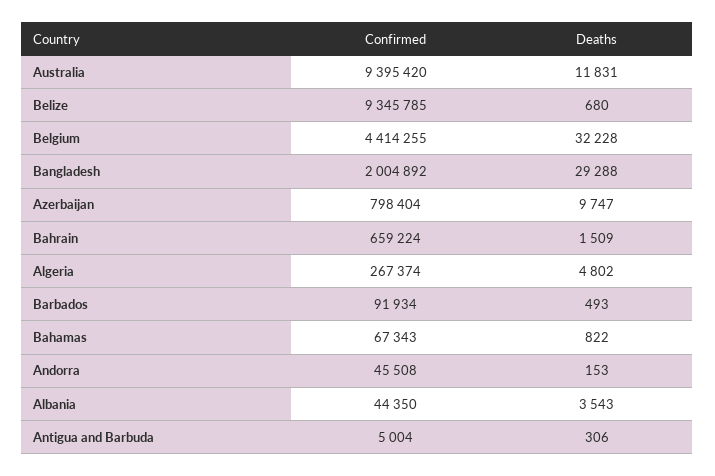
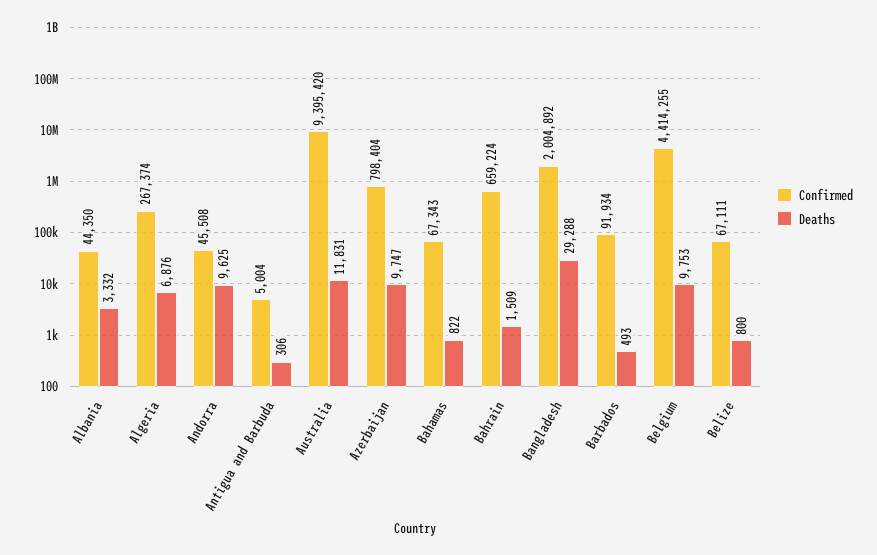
Confirmed, Belize: 9345785 -> 67111
Deaths, Belize: 680 -> 800
Deaths, Belgium: 32228 -> 9753
Deaths, Algeria: 4802 -> 6876
Deaths, Andorra: 153 -> 9625
Deaths, Albania: 3543 -> 3332

